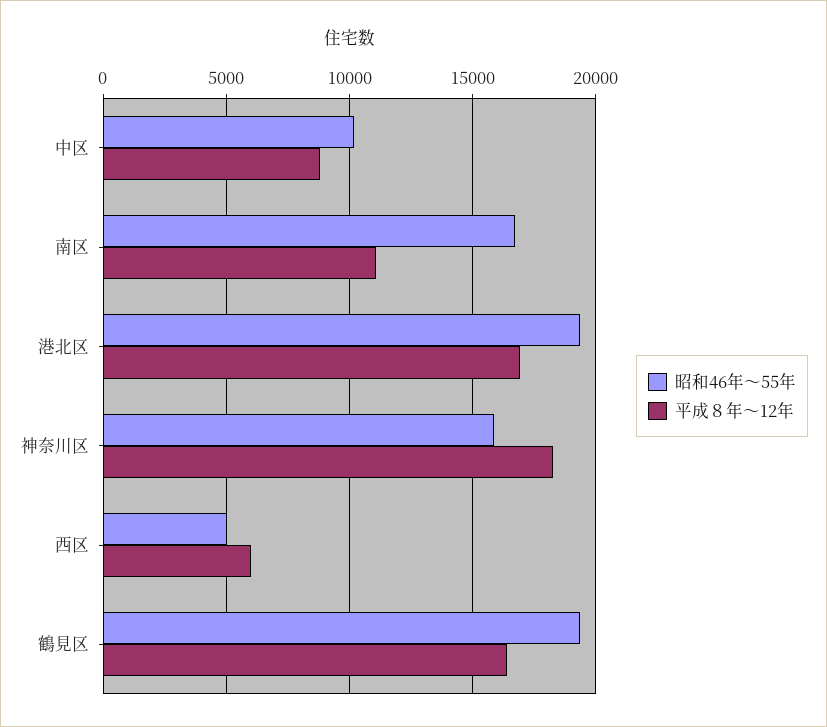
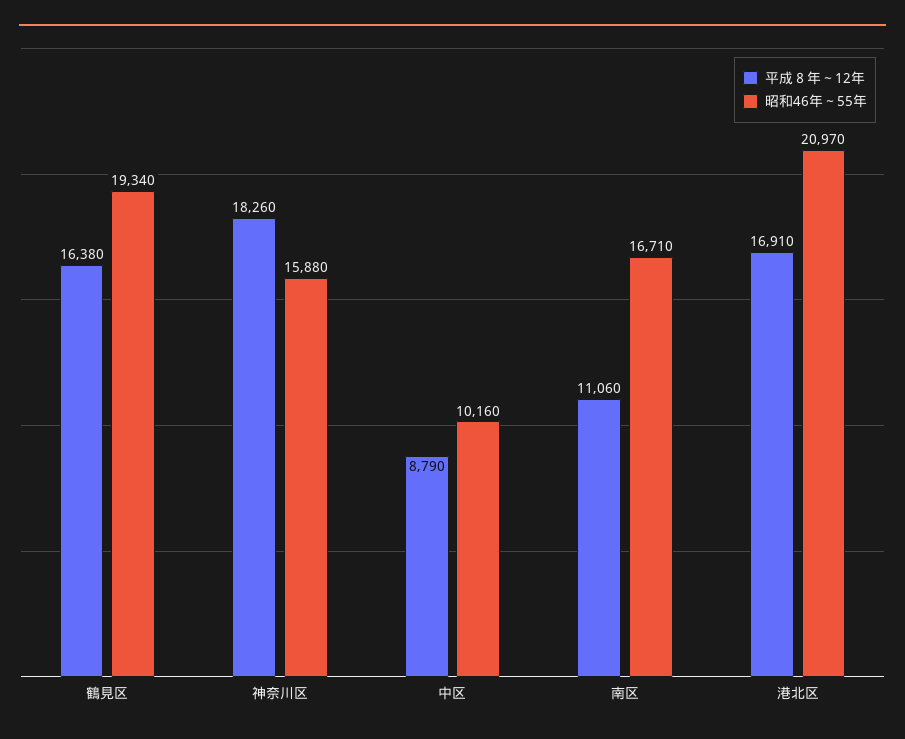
昭和46年～55年, 港北区: 19500 -> 20970
昭和46年～55年, 西区: 5000 -> none
平成８年～12年, 西区: 6000 -> none

